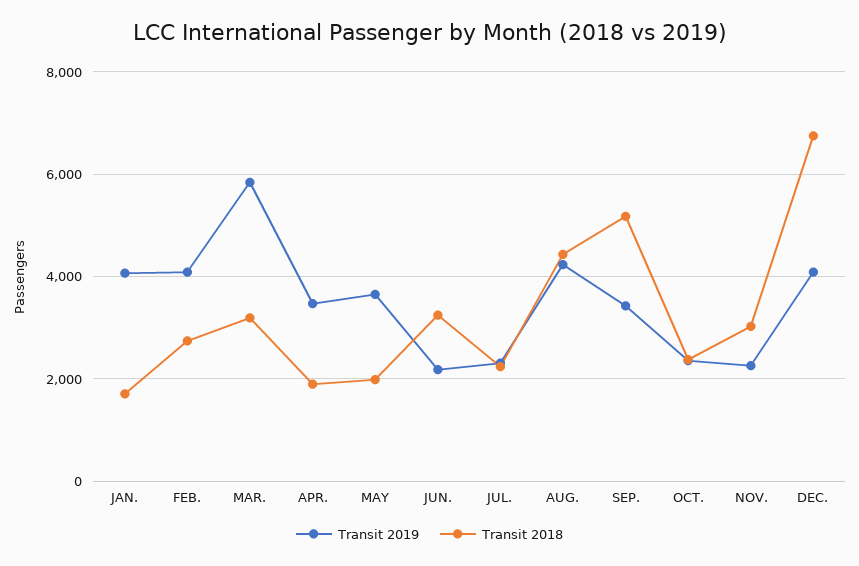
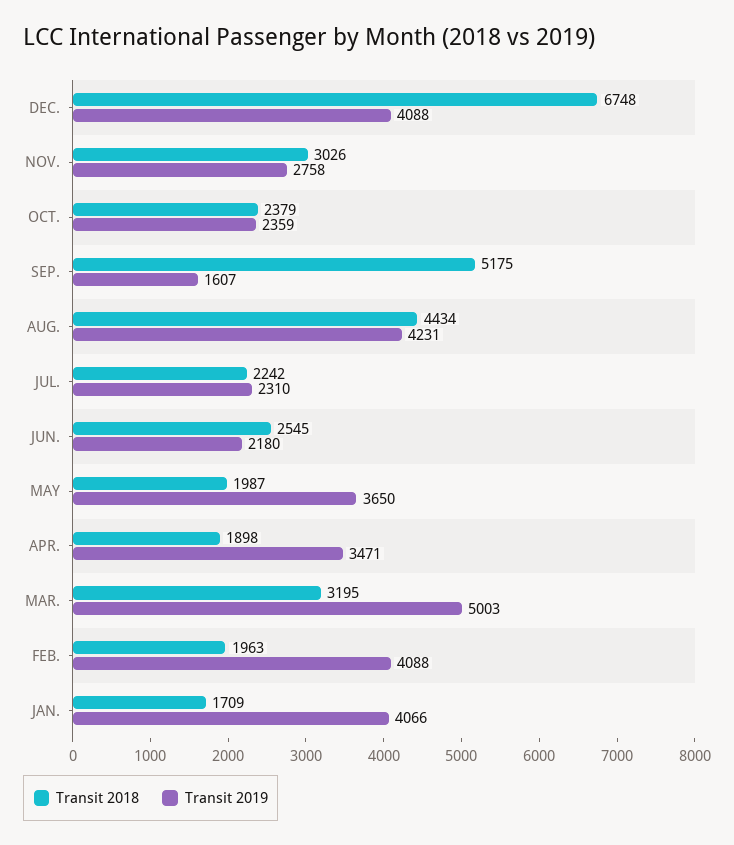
Transit 2018, FEB.: 2800 -> 1963
Transit 2019, MAR.: 5800 -> 5003
Transit 2018, JUN.: 3200 -> 2545
Transit 2019, SEP.: 3400 -> 1607
Transit 2019, NOV.: 2200 -> 2758

